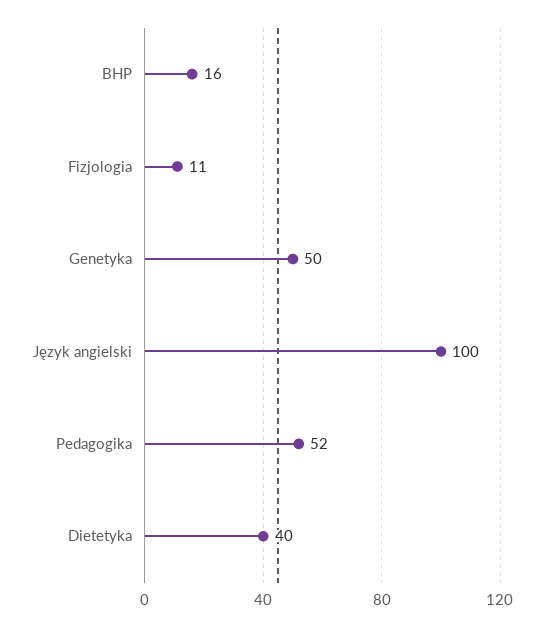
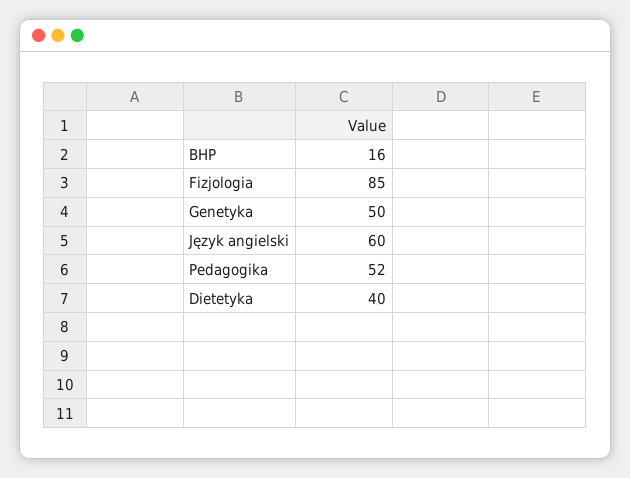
Fizjologia: 11 -> 85
Język angielski: 100 -> 60

